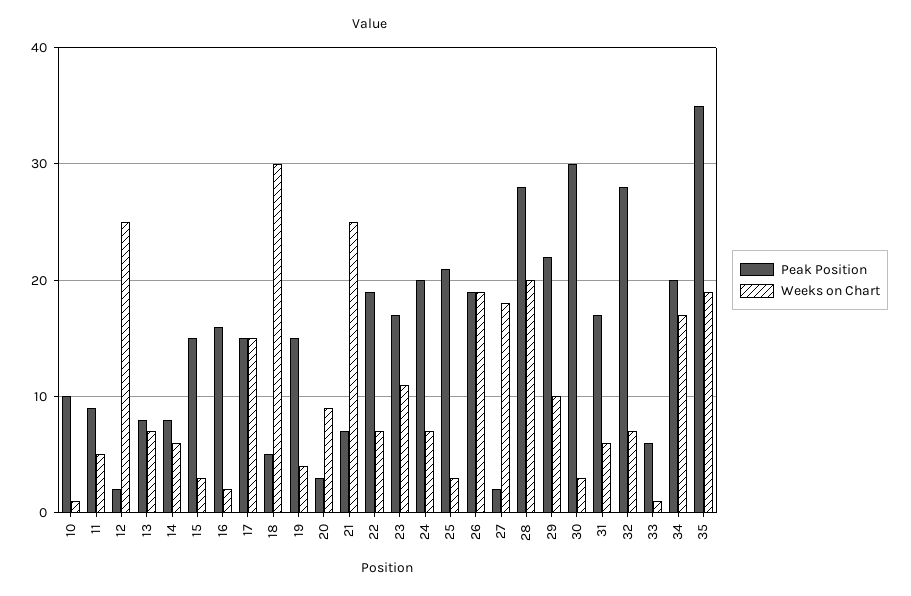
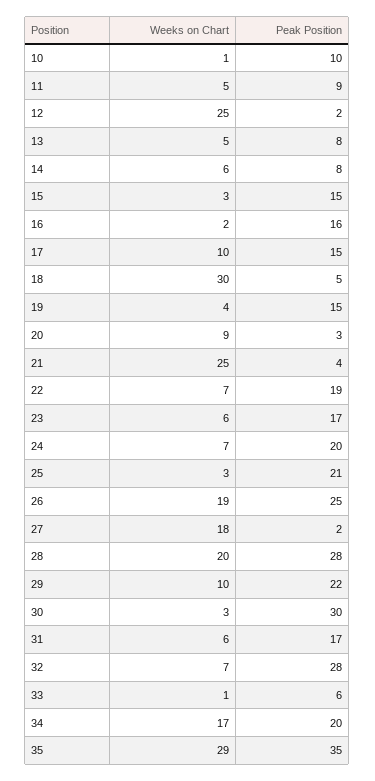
Weeks on Chart, 13: 7 -> 5
Weeks on Chart, 17: 15 -> 10
Peak Position, 21: 7 -> 4
Weeks on Chart, 23: 11 -> 6
Peak Position, 26: 19 -> 25
Weeks on Chart, 35: 19 -> 29

